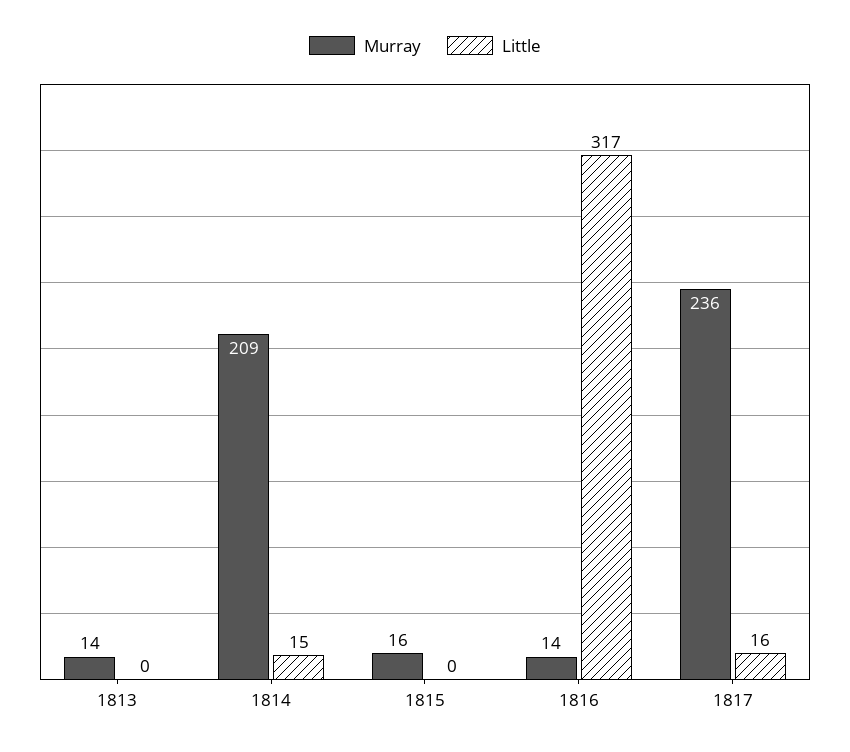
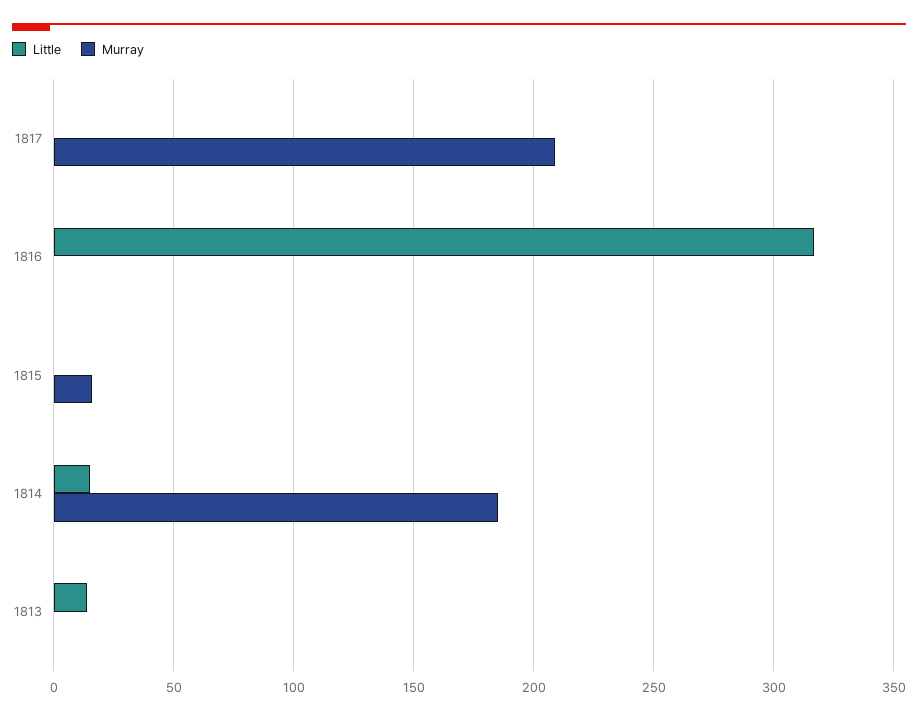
Murray, 1813: 14 -> 0
Little, 1813: 0 -> 15
Murray, 1814: 209 -> 185
Murray, 1816: 14 -> 0
Murray, 1817: 236 -> 210
Little, 1817: 16 -> 0

